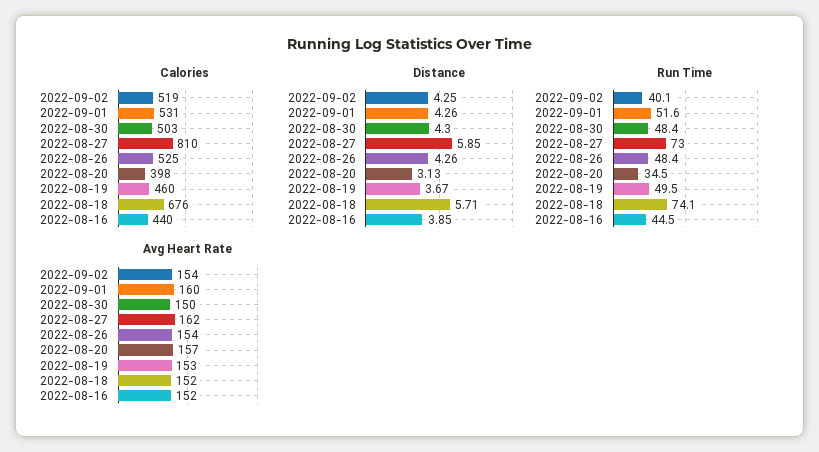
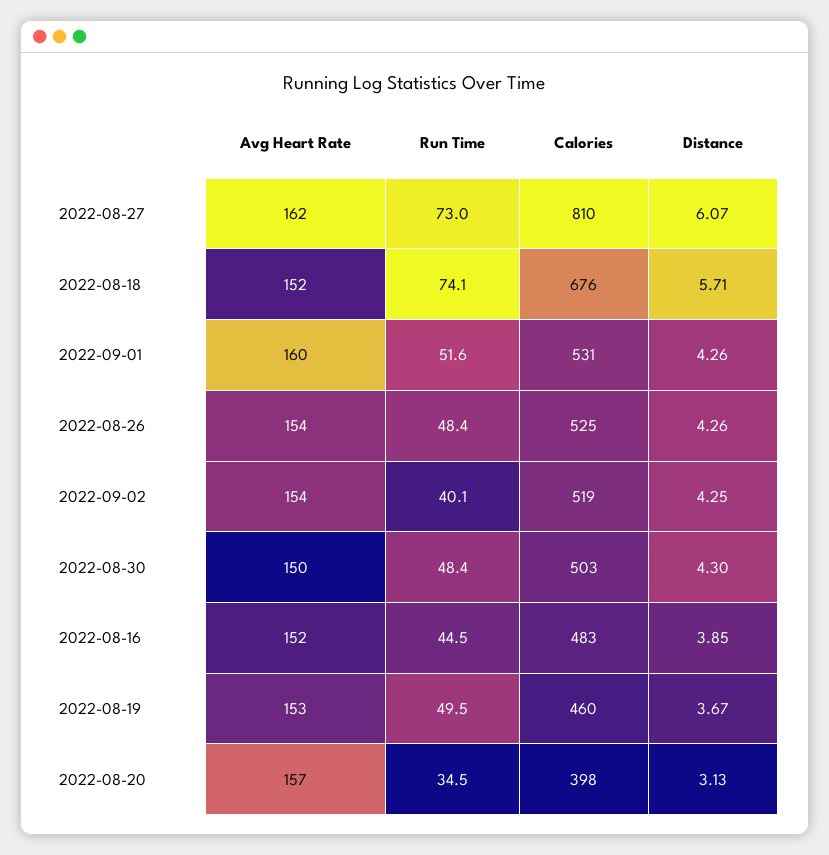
Calories, 2022-08-16: 440 -> 483
Distance, 2022-08-27: 5.85 -> 6.07

